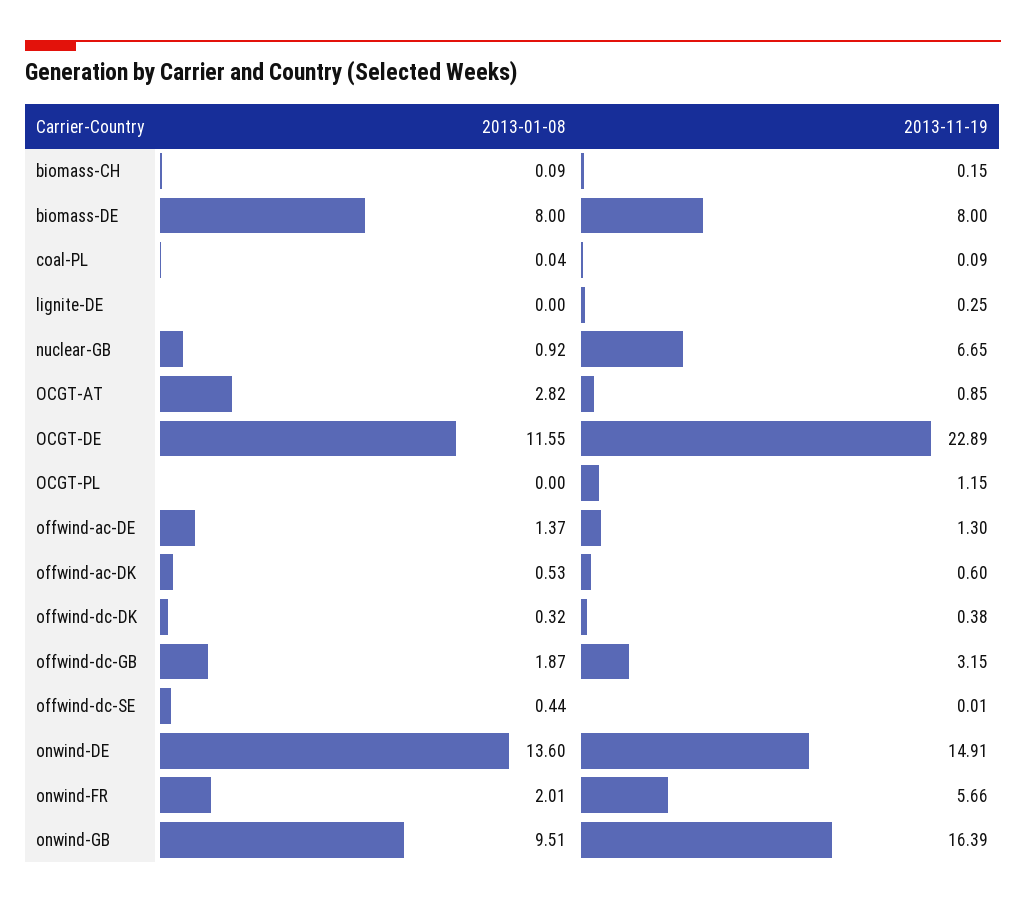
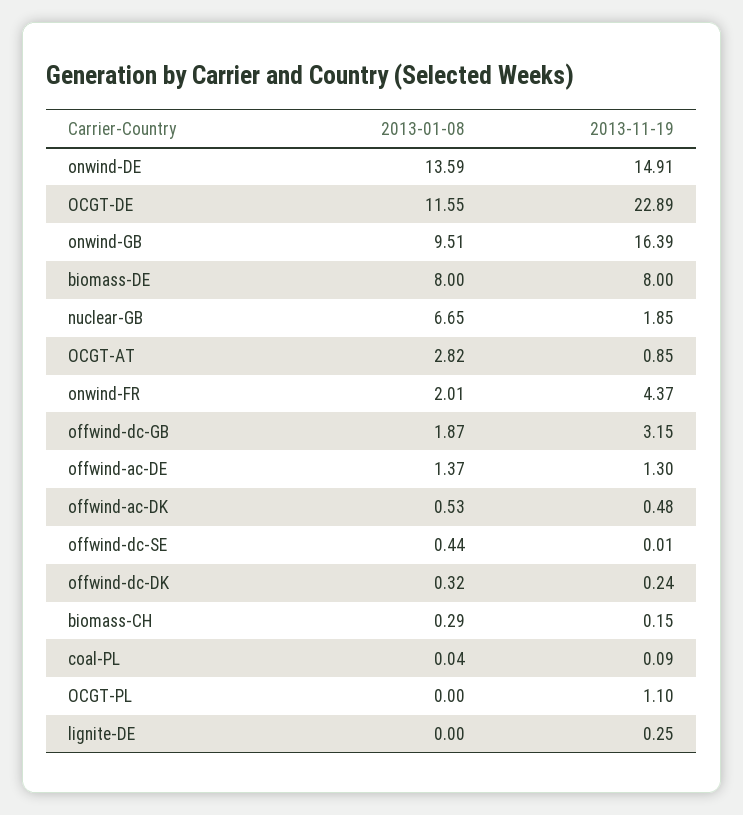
2013-01-08, biomass-CH: 0.09 -> 0.29
2013-01-08, nuclear-GB: 0.92 -> 6.65
2013-11-19, nuclear-GB: 6.65 -> 1.85
2013-11-19, OCGT-PL: 1.15 -> 1.1
2013-11-19, offwind-ac-DK: 0.6 -> 0.48
2013-11-19, offwind-dc-DK: 0.38 -> 0.24
2013-01-08, onwind-DE: 13.6 -> 13.59
2013-11-19, onwind-FR: 5.66 -> 4.37

